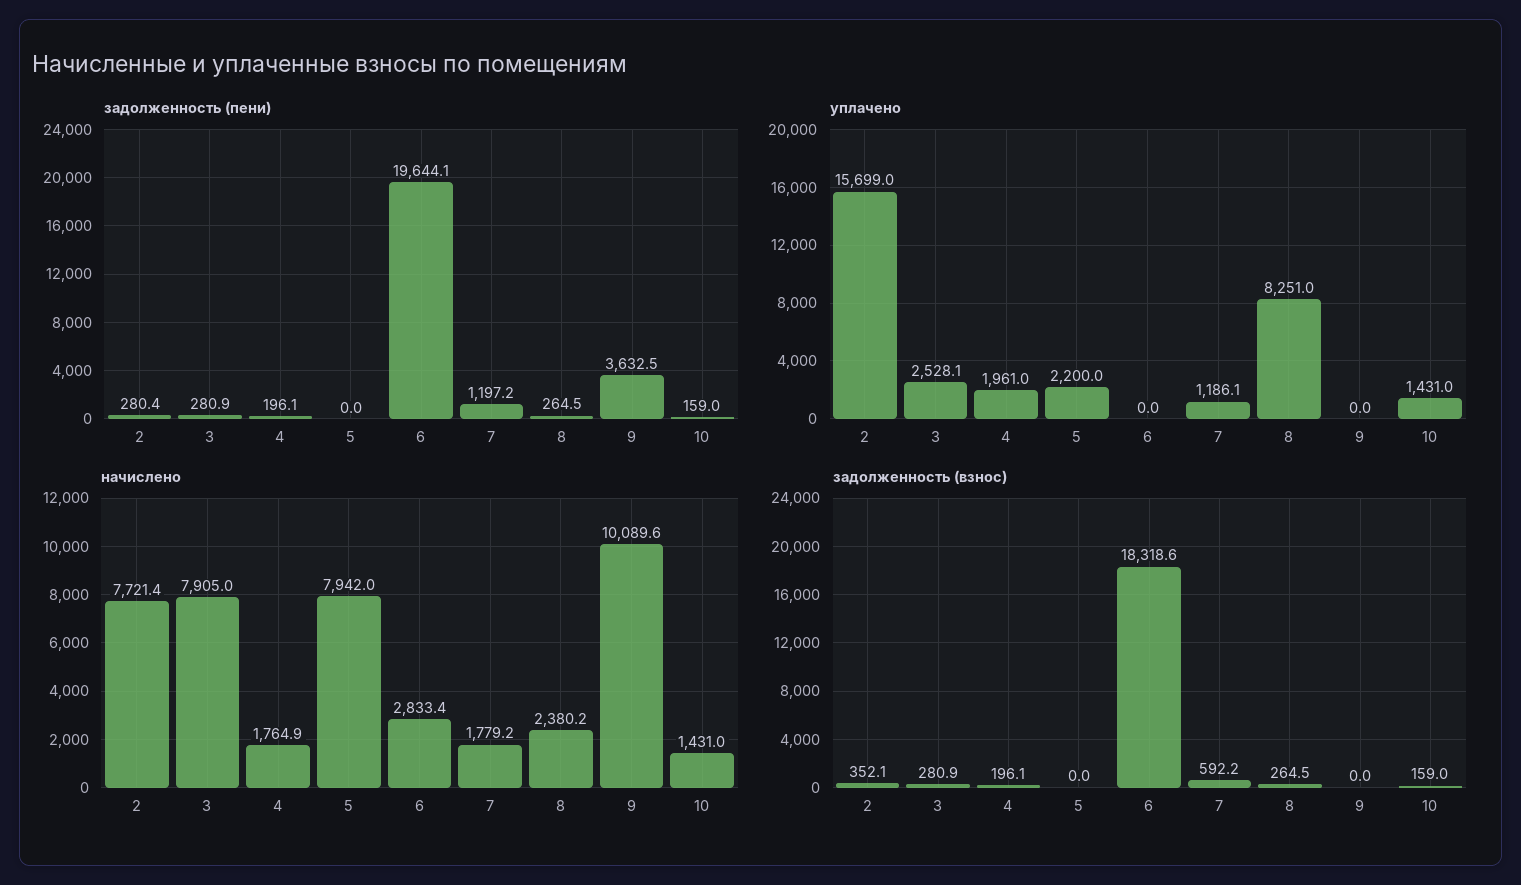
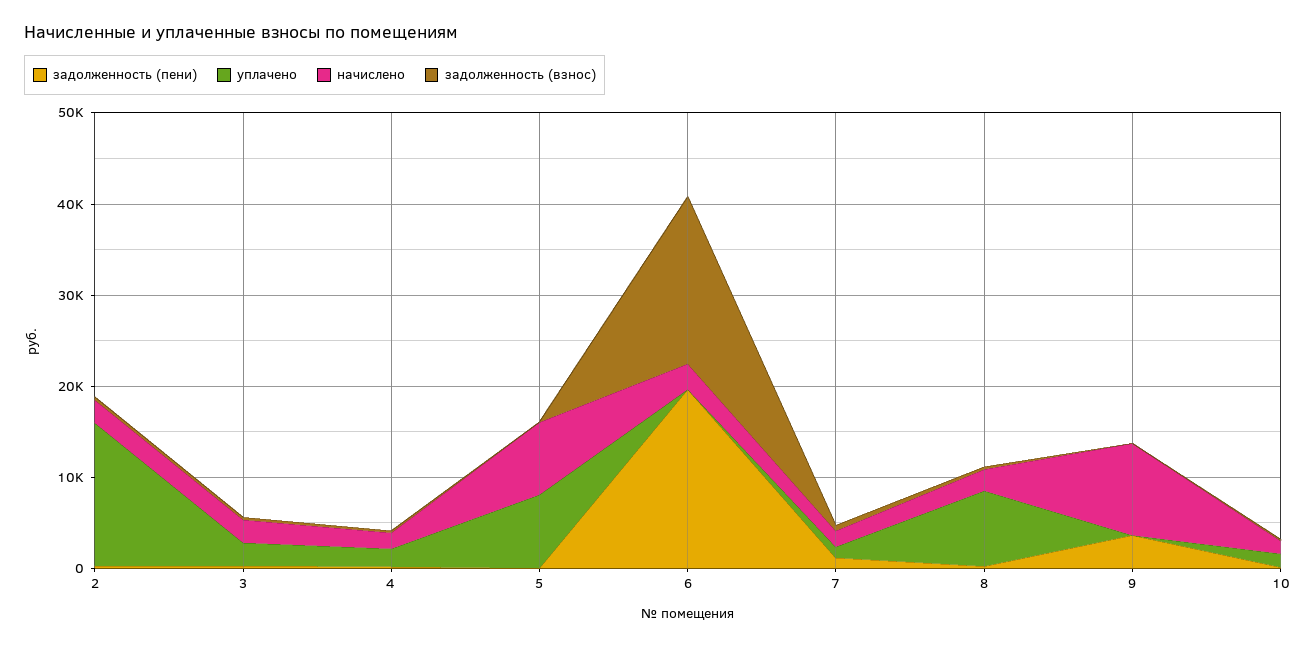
уплачено, 5: 2200 -> 8000
начислено, 2: 7721.4 -> 2000
начислено, 3: 7905 -> 2000

